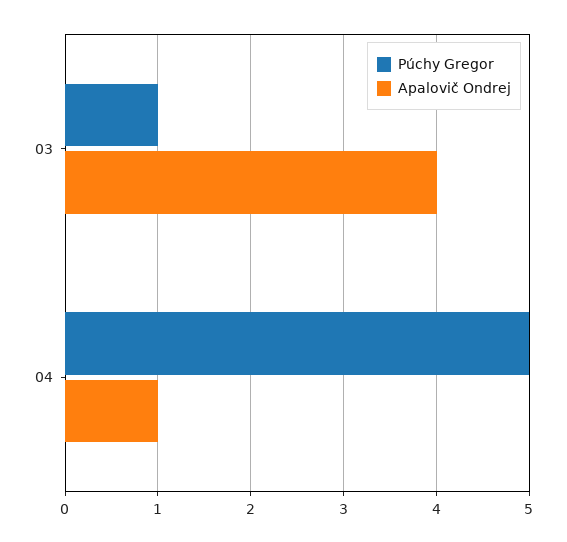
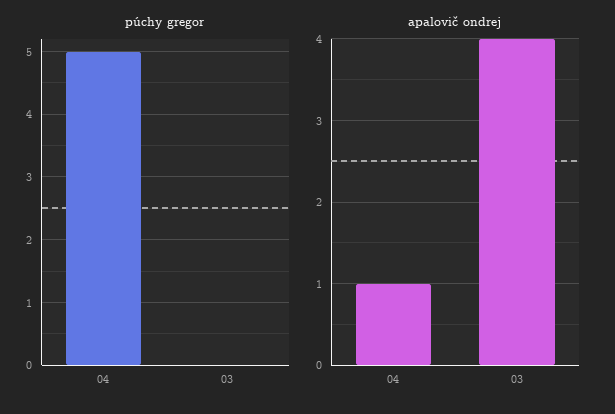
Púchy Gregor, 03: 1 -> 0

